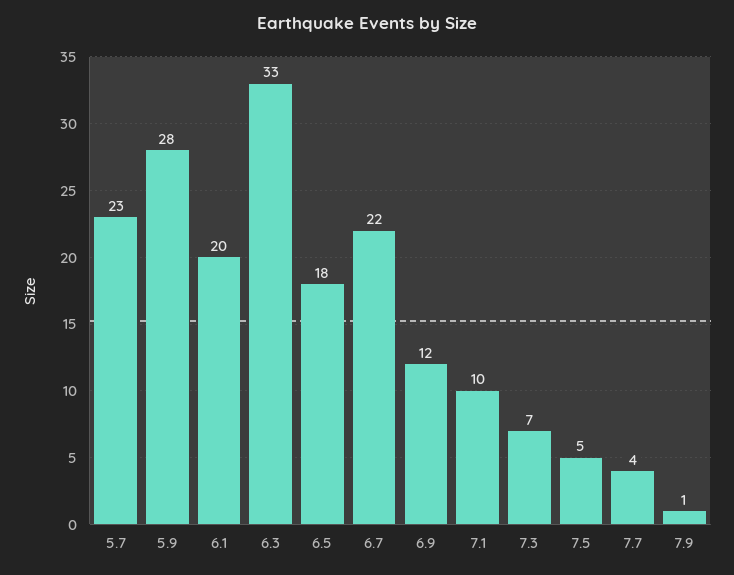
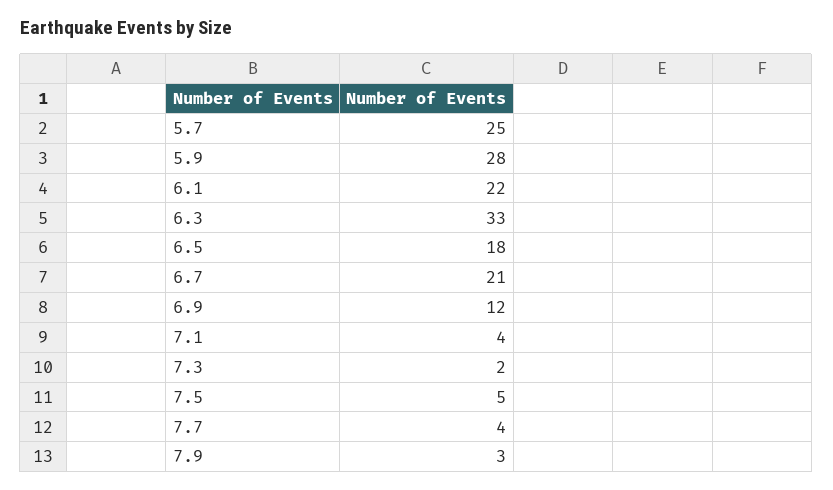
5.7: 23 -> 25
6.1: 20 -> 22
6.7: 22 -> 21
7.1: 10 -> 4
7.3: 7 -> 2
7.9: 1 -> 3

